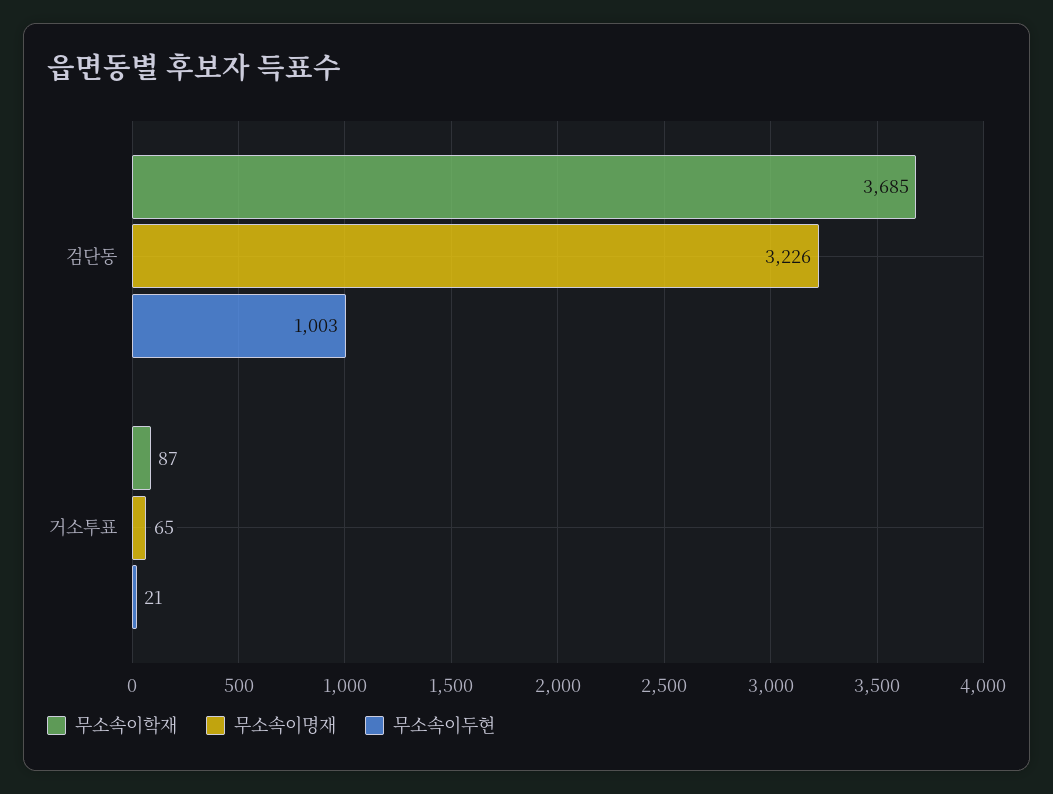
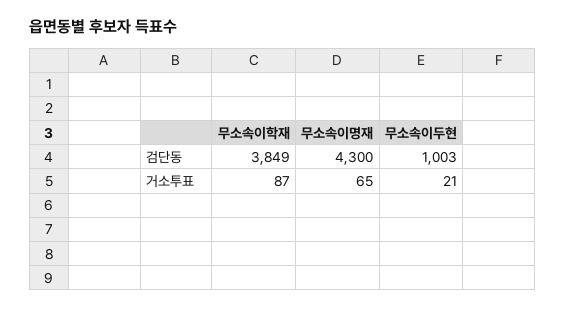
무소속이학재, 검단동: 3685 -> 3849
무소속이명재, 검단동: 3226 -> 4300

